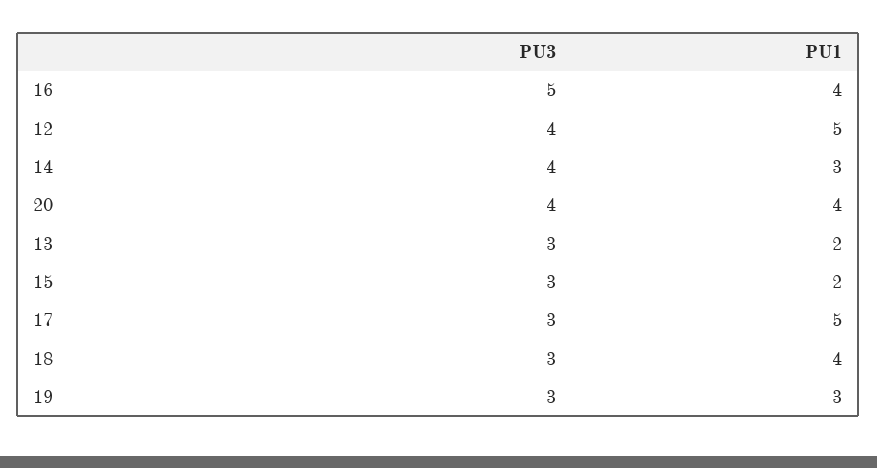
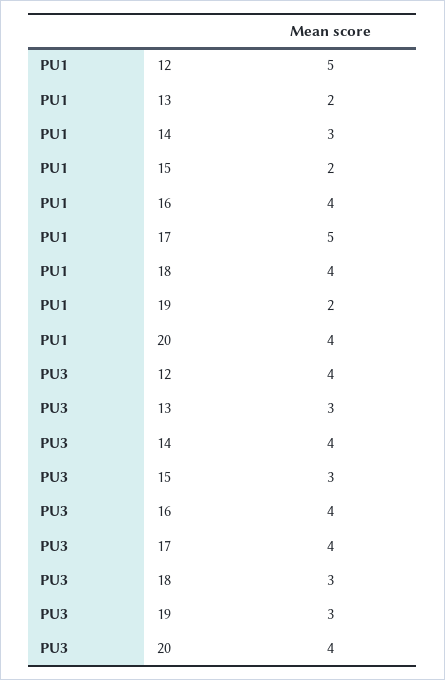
PU3, 16: 5 -> 4
PU3, 17: 3 -> 4
PU1, 19: 3 -> 2

